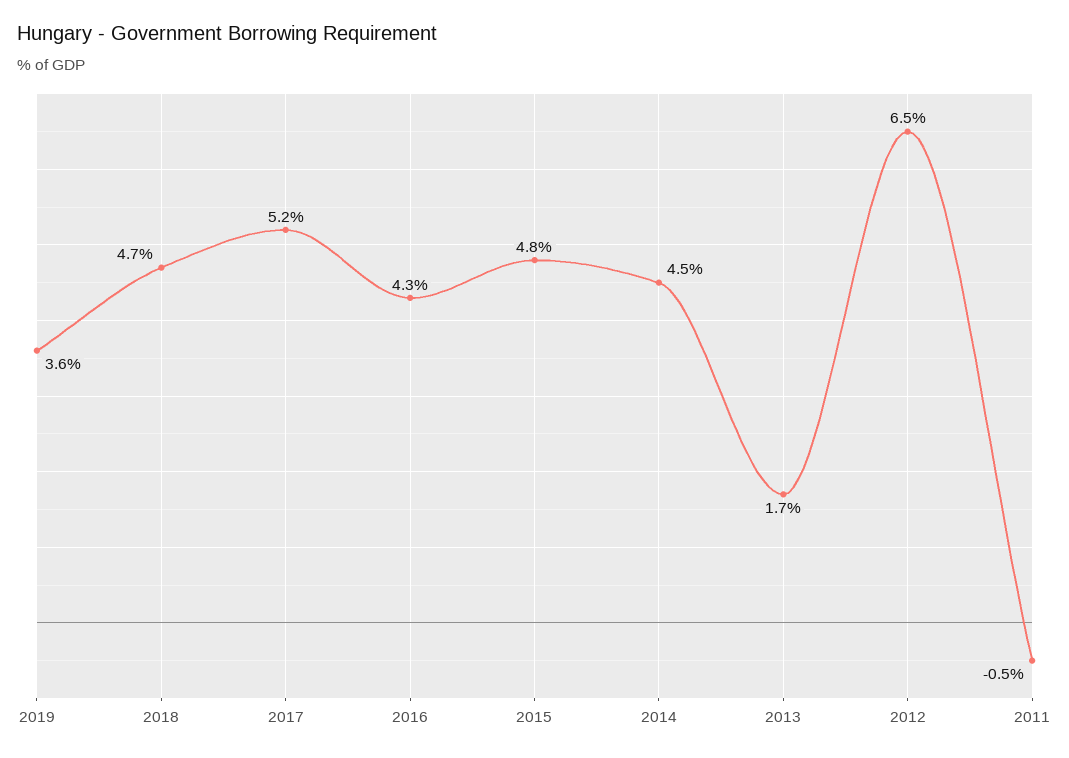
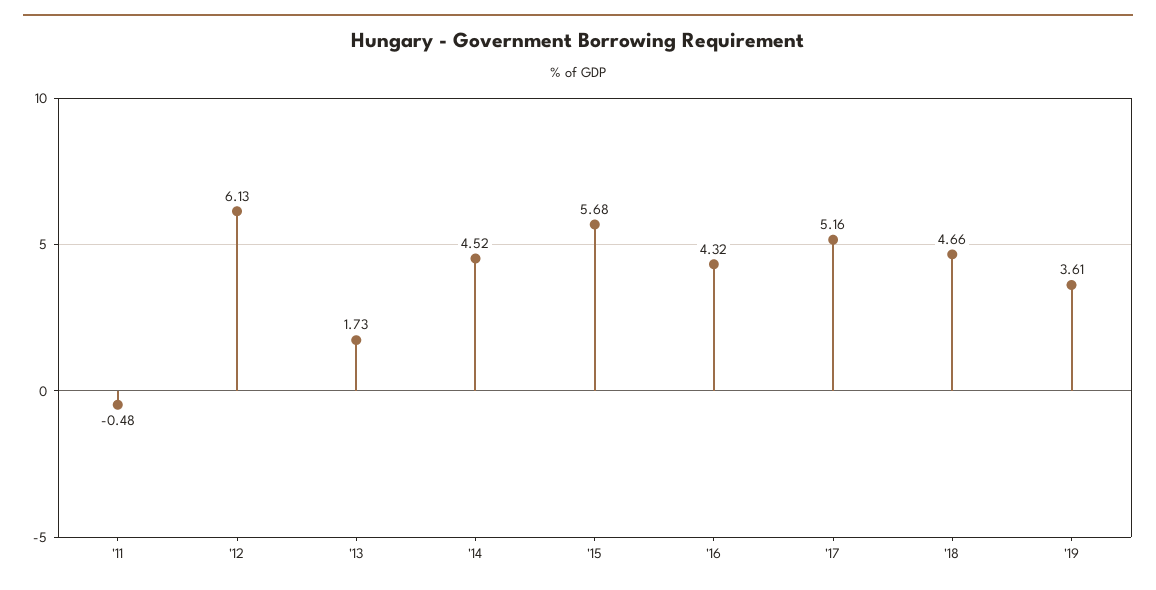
2015: 4.8 -> 5.68
2012: 6.5 -> 6.13

